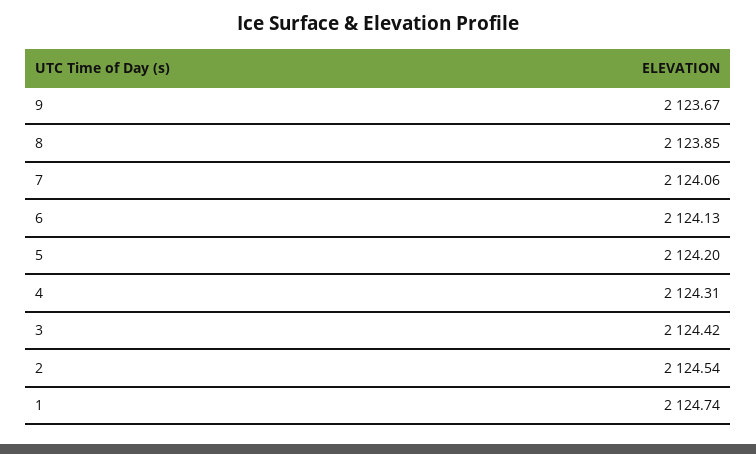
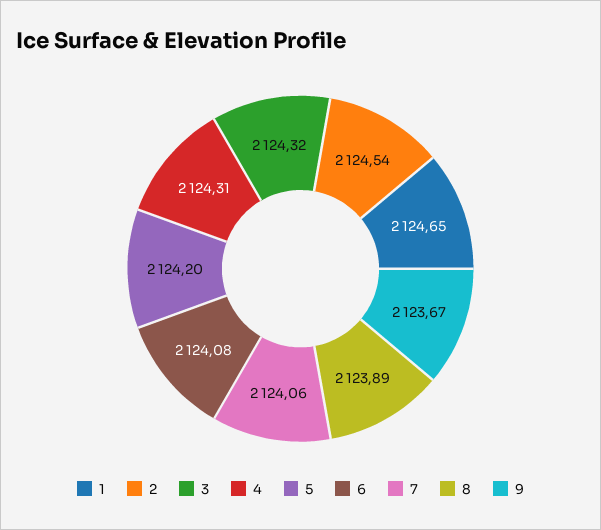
8: 2123.85 -> 2123.89
6: 2124.13 -> 2124.08
3: 2124.42 -> 2124.32
1: 2124.74 -> 2124.65

